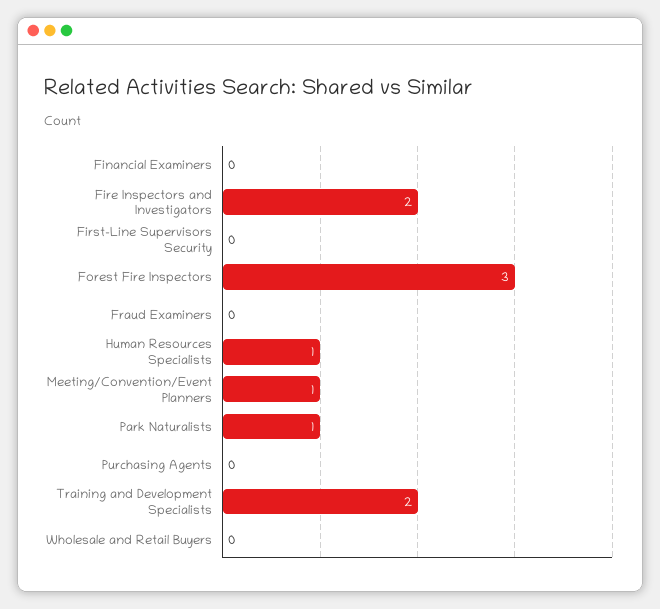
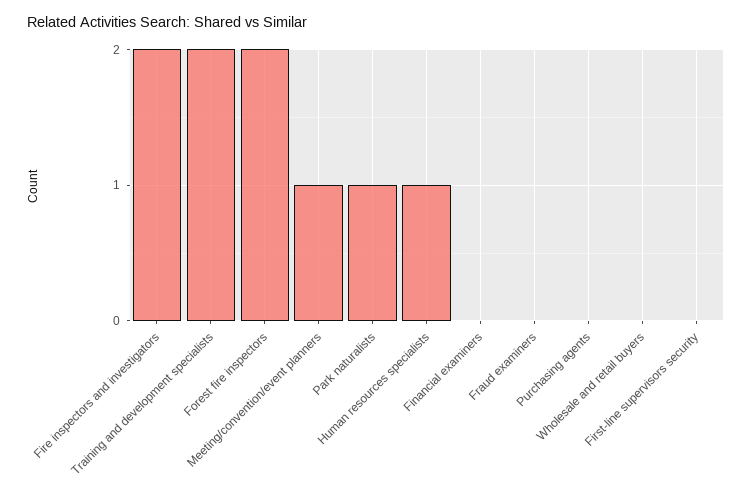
Forest Fire Inspectors: 3 -> 2

